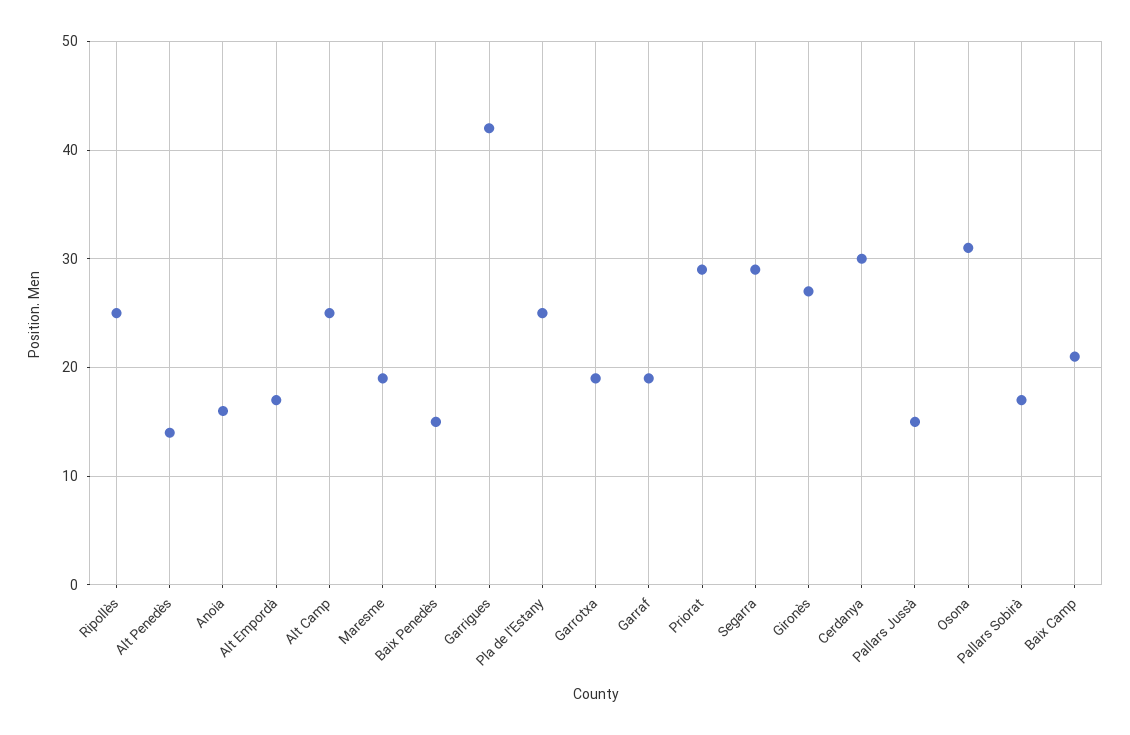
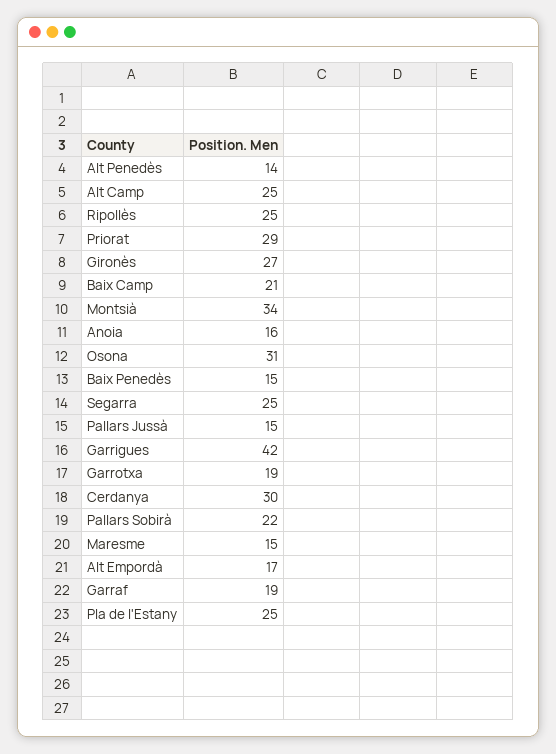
Maresme: 19 -> 15
Segarra: 29 -> 25
Pallars Sobirà: 17 -> 22
Montsià: none -> 34

